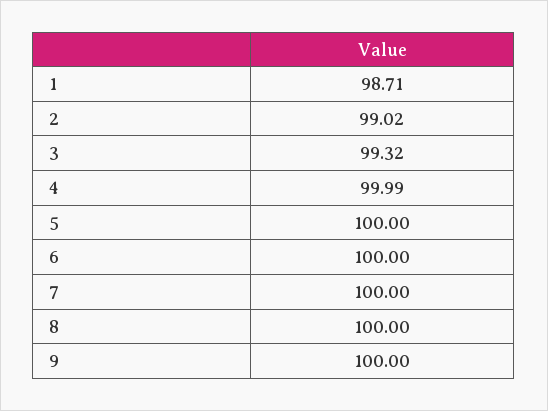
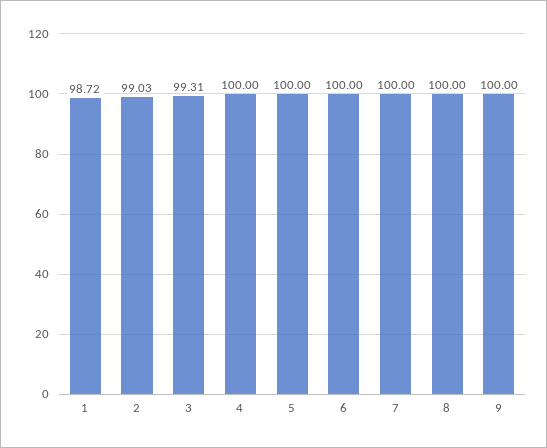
1: 98.71 -> 98.72
2: 99.02 -> 99.03
3: 99.32 -> 99.31
4: 99.99 -> 100

